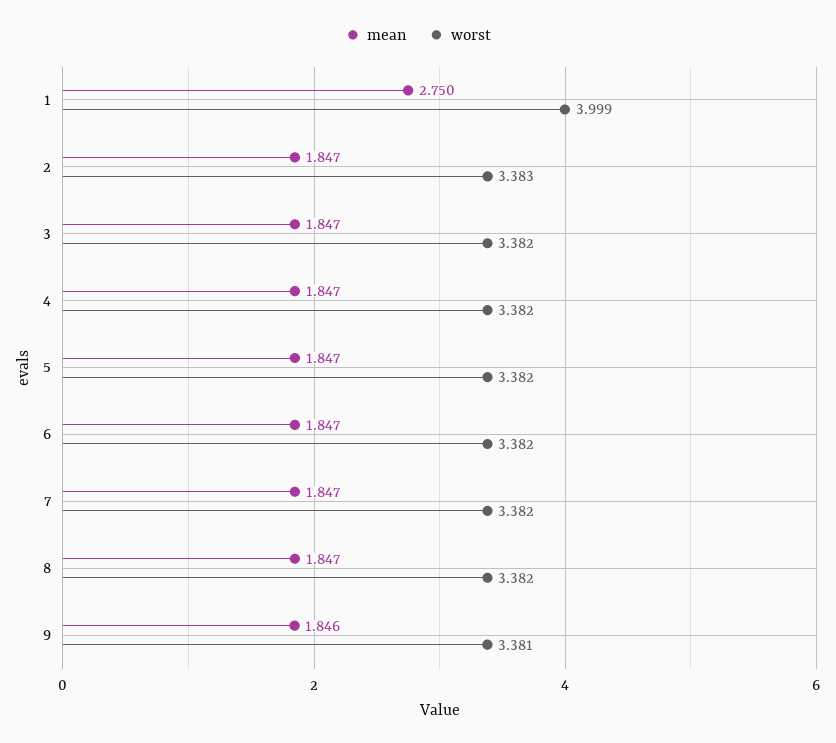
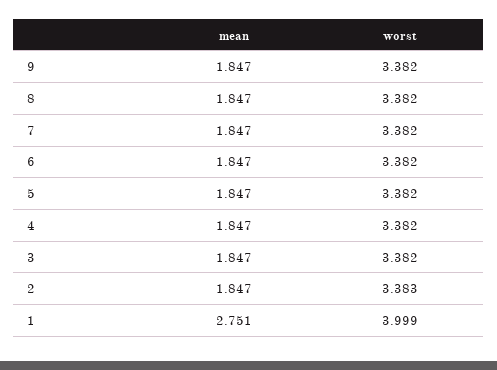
mean, 1: 2.75 -> 2.751
mean, 9: 1.846 -> 1.847
worst, 9: 3.381 -> 3.382

